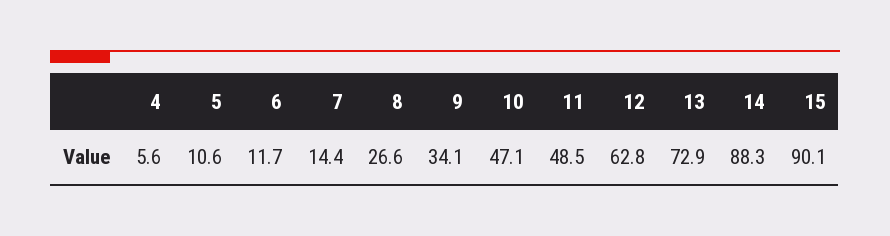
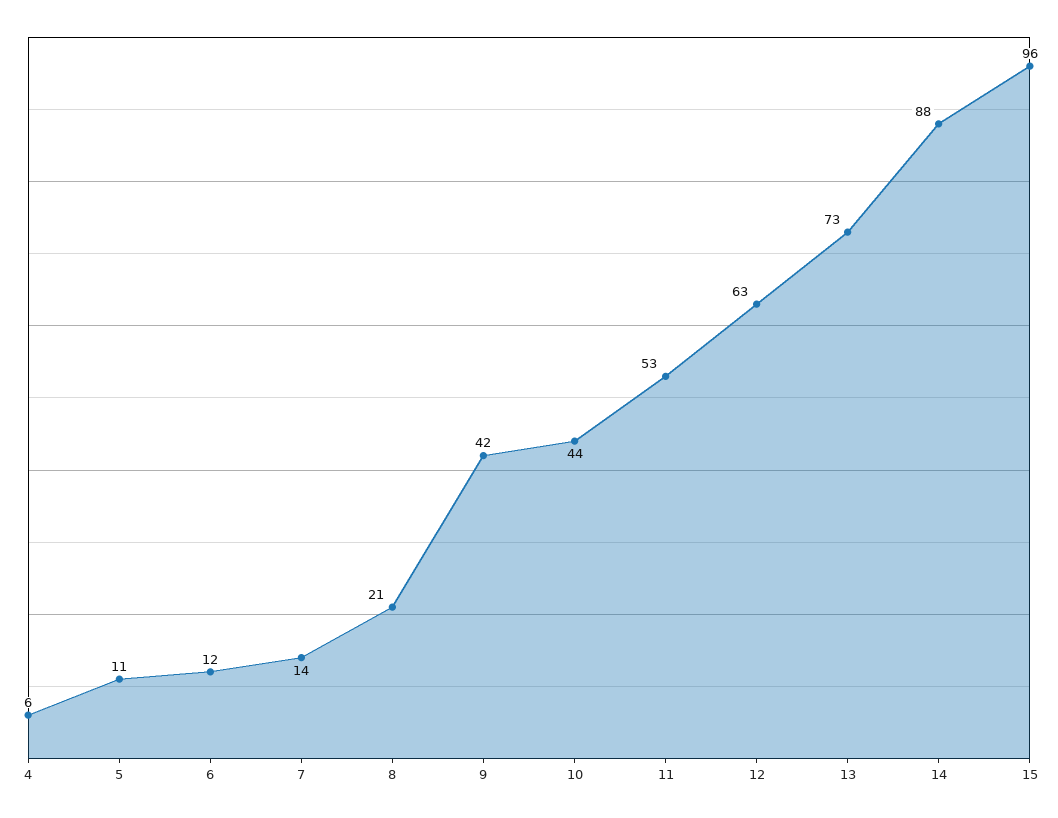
8: 26.6 -> 21
9: 34.1 -> 42
10: 47.1 -> 44
11: 48.5 -> 53
15: 90.1 -> 96

